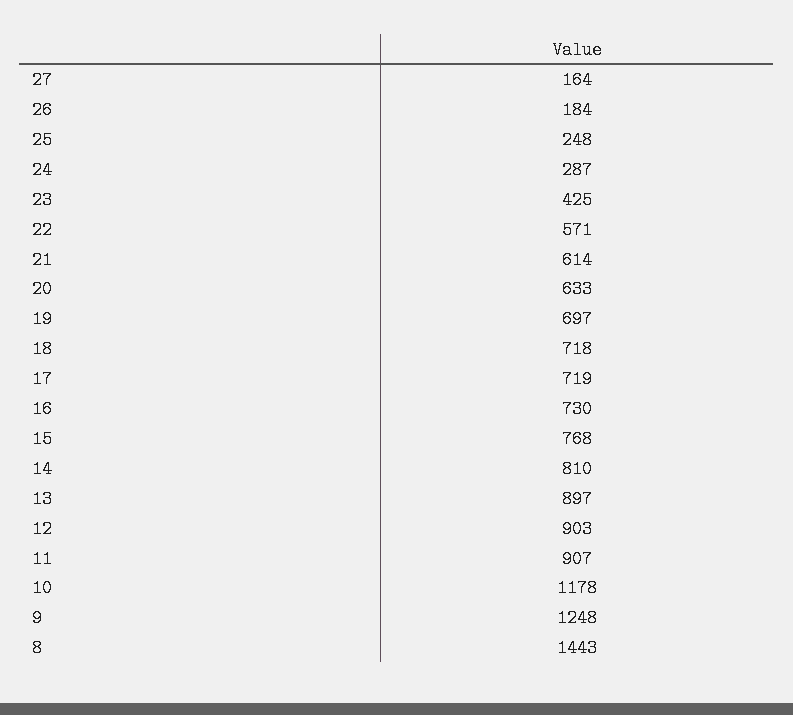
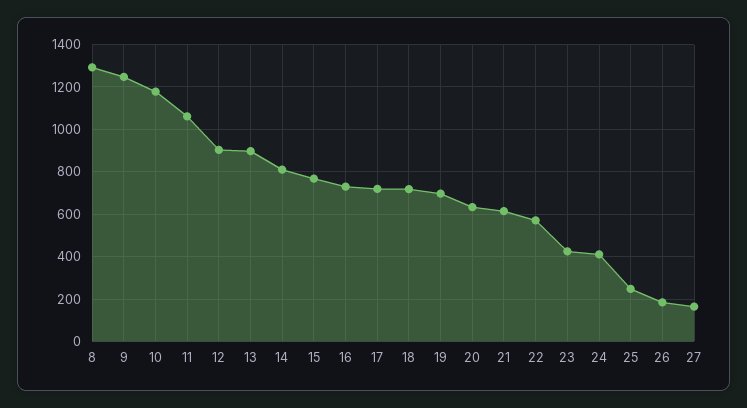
24: 287 -> 400
11: 907 -> 1050
8: 1443 -> 1300

